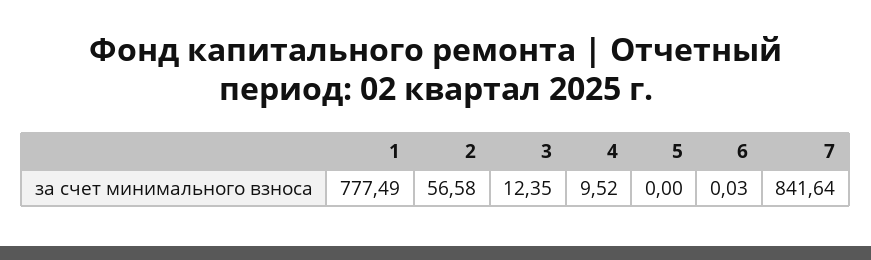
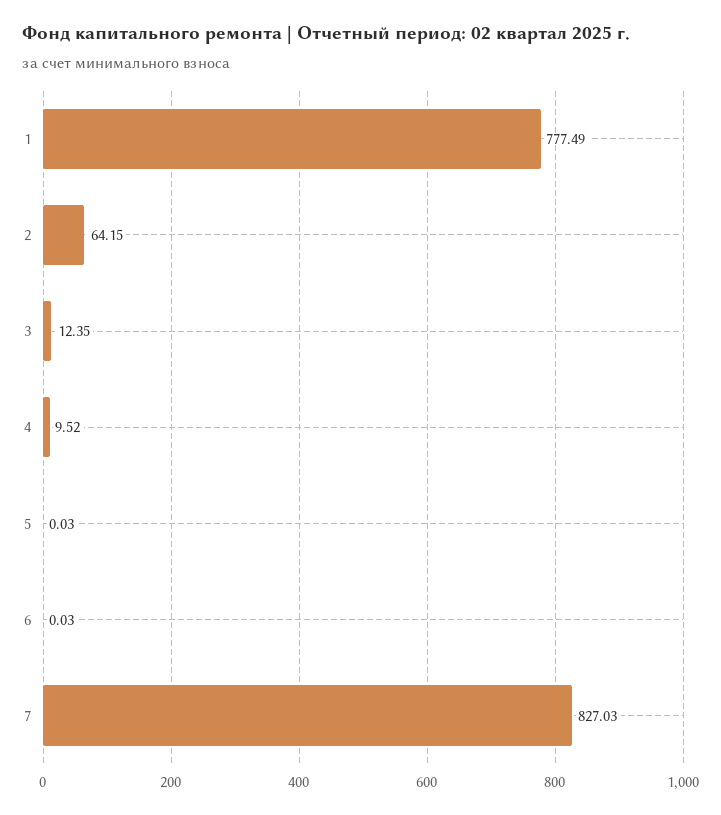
2: 56.58 -> 64.15
5: 0 -> 0.03
7: 841.64 -> 827.03

